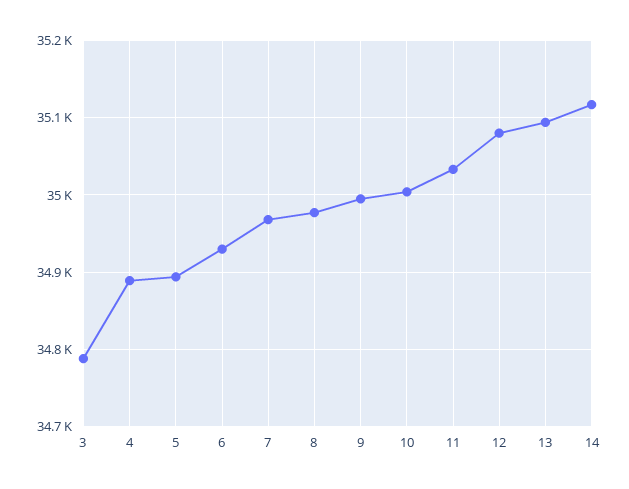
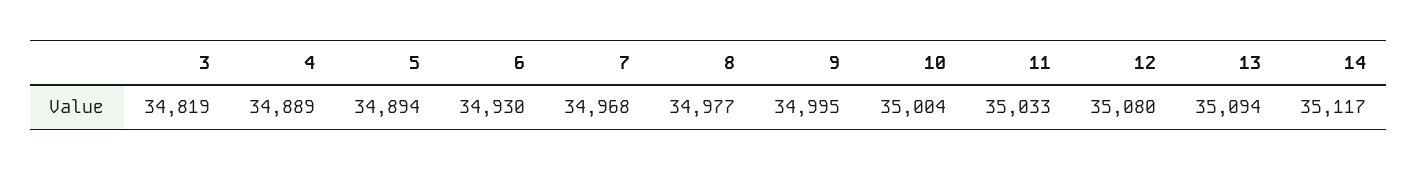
3: 34790 -> 34819

